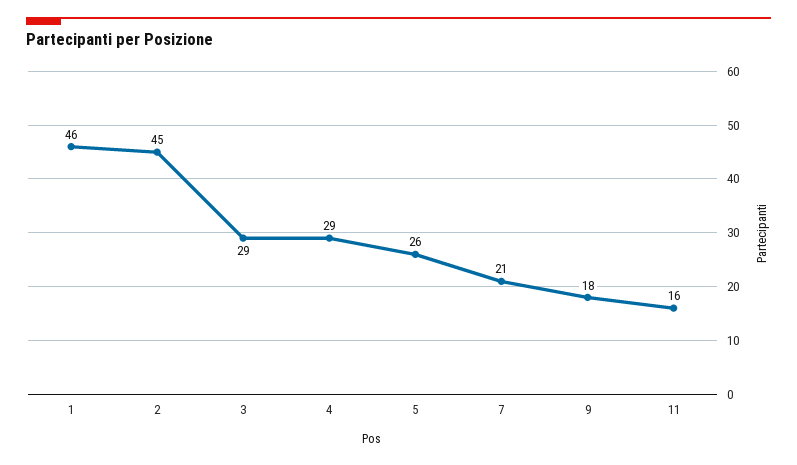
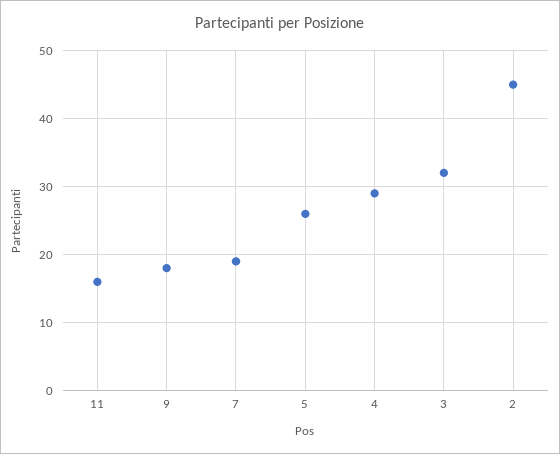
1: 46 -> none
3: 29 -> 32
7: 21 -> 19

